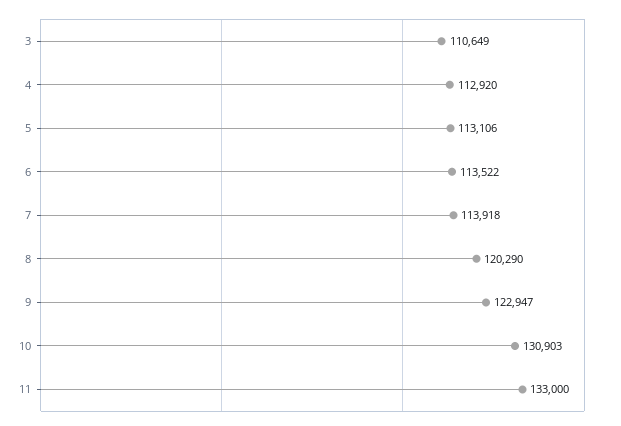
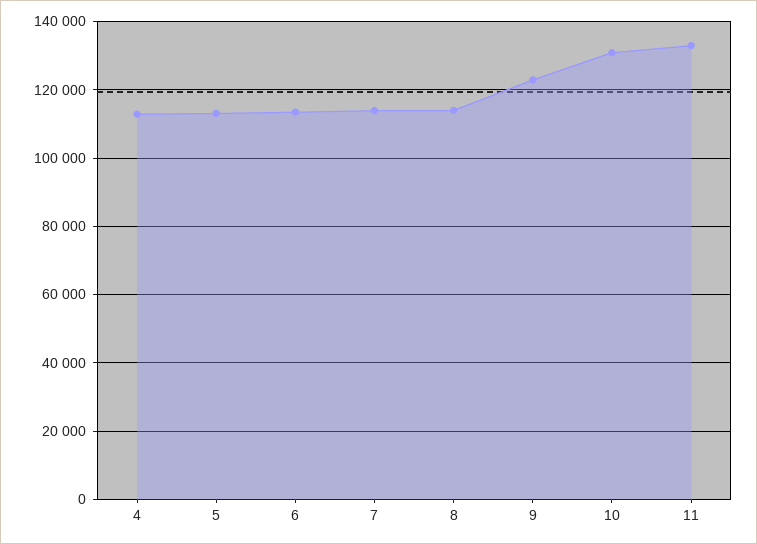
3: 110649 -> none
8: 120290 -> 114000

